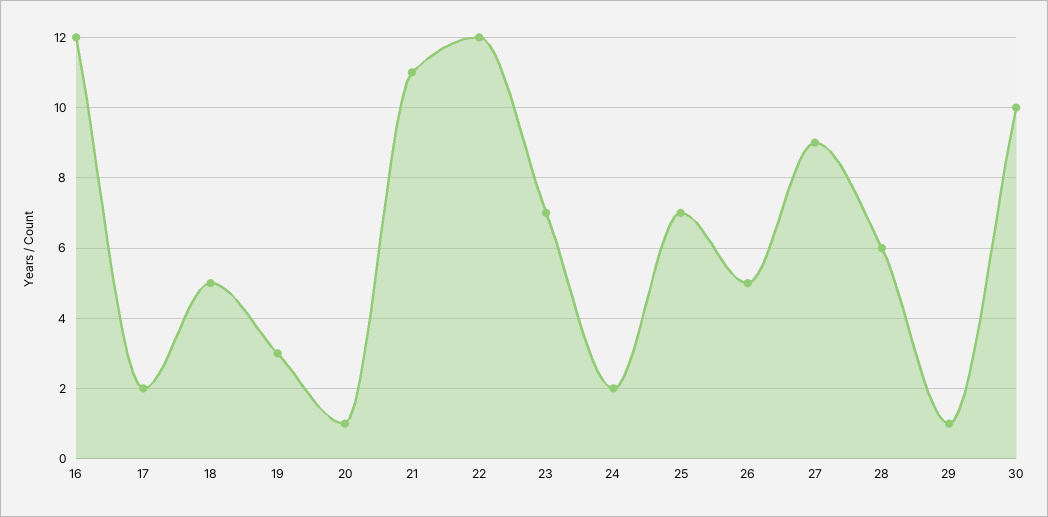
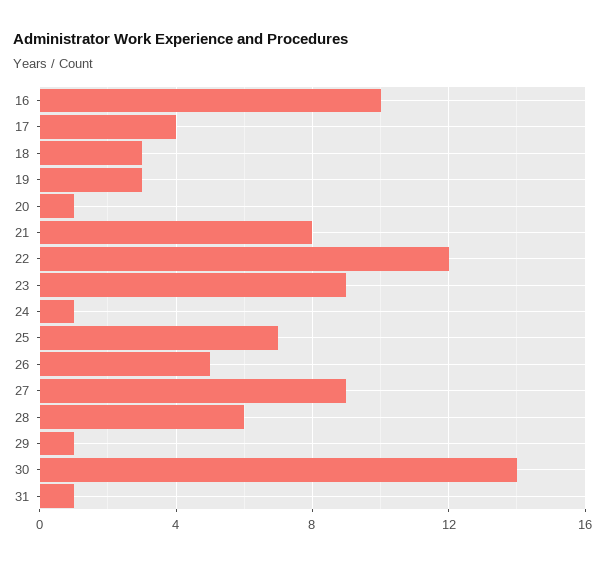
16: 12 -> 10
17: 2 -> 4
18: 5 -> 3
21: 11 -> 8
23: 7 -> 9
24: 2 -> 1
30: 10 -> 14
31: none -> 1

